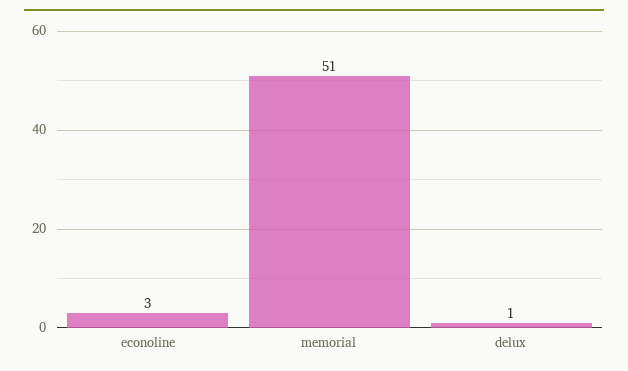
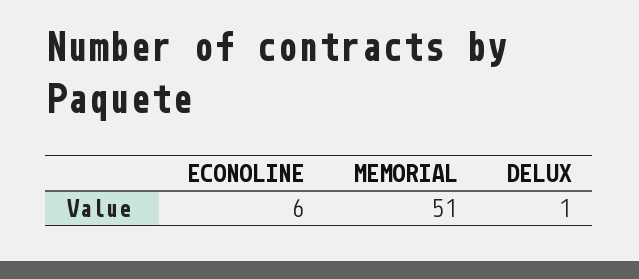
econoline: 3 -> 6

